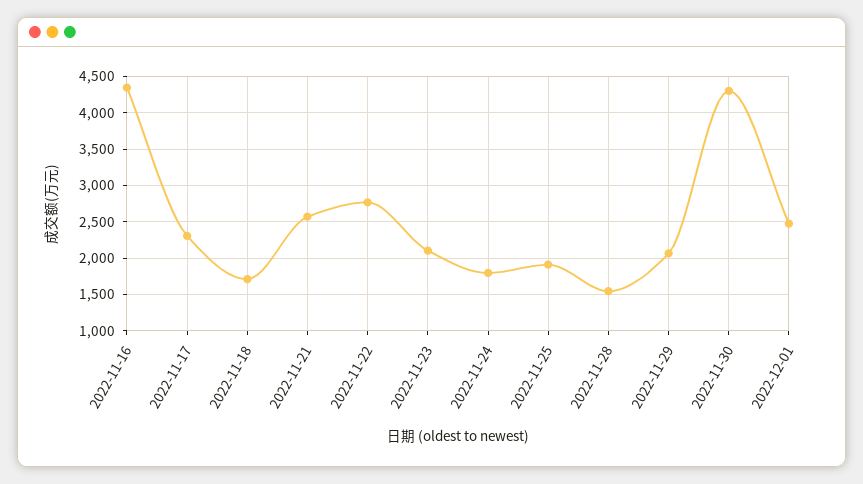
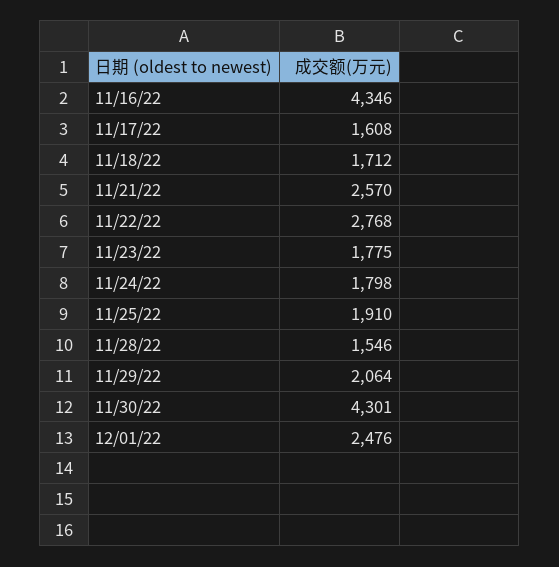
2022-11-17: 2300 -> 1608
2022-11-23: 2100 -> 1775

